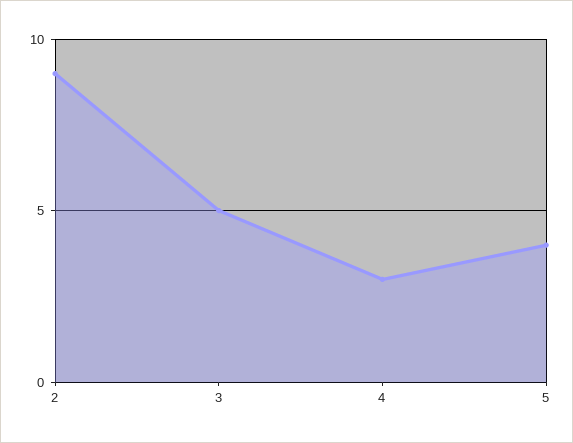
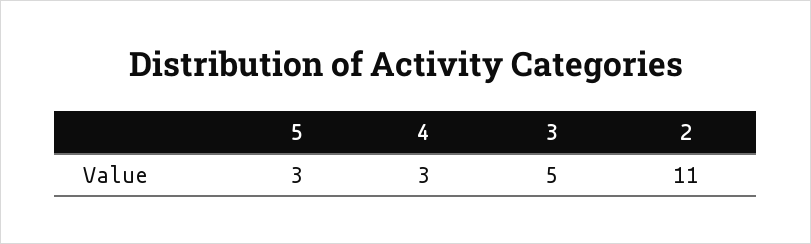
2: 9 -> 11
5: 4 -> 3

